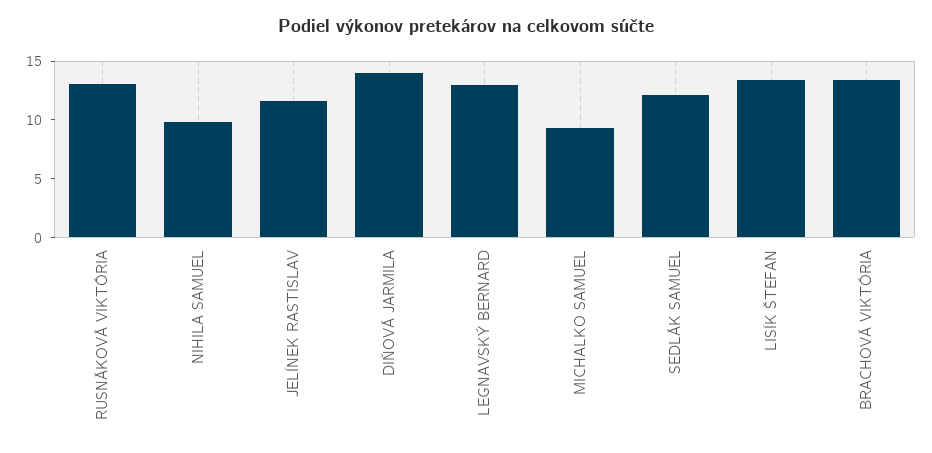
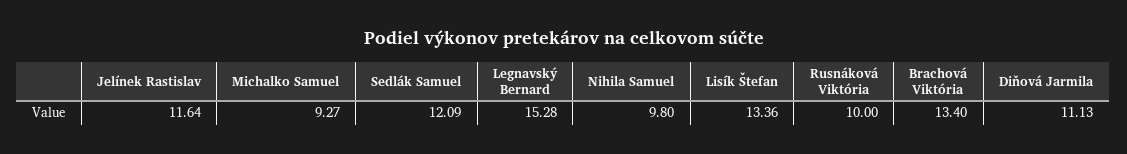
RUSNÁKOVÁ VIKTÓRIA: 13 -> 10
DIŇOVÁ JARMILA: 14 -> 11.13
LEGNAVSKÝ BERNARD: 13 -> 15.28

